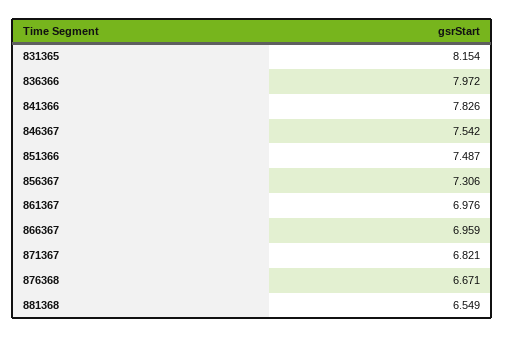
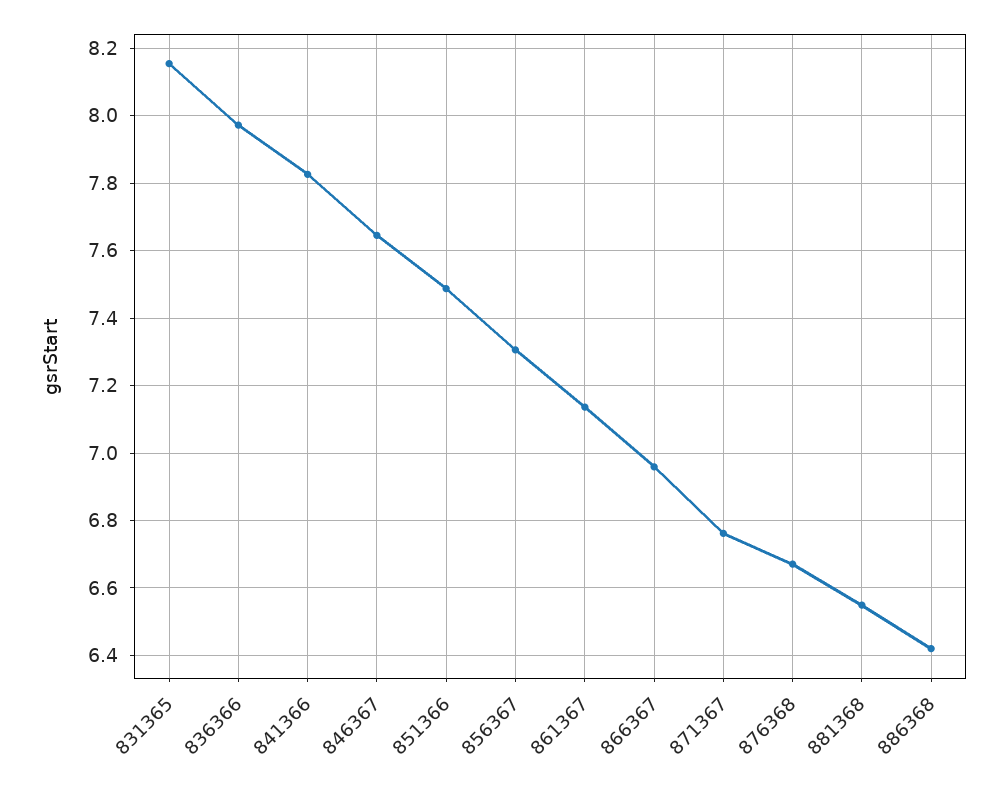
846367: 7.542 -> 7.64
861367: 6.976 -> 7.14
871367: 6.821 -> 6.76
886368: none -> 6.42

